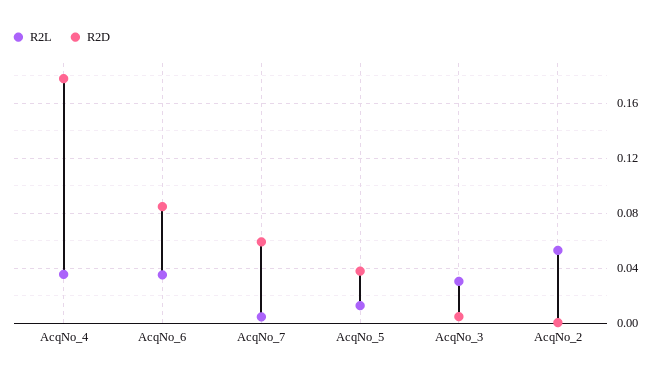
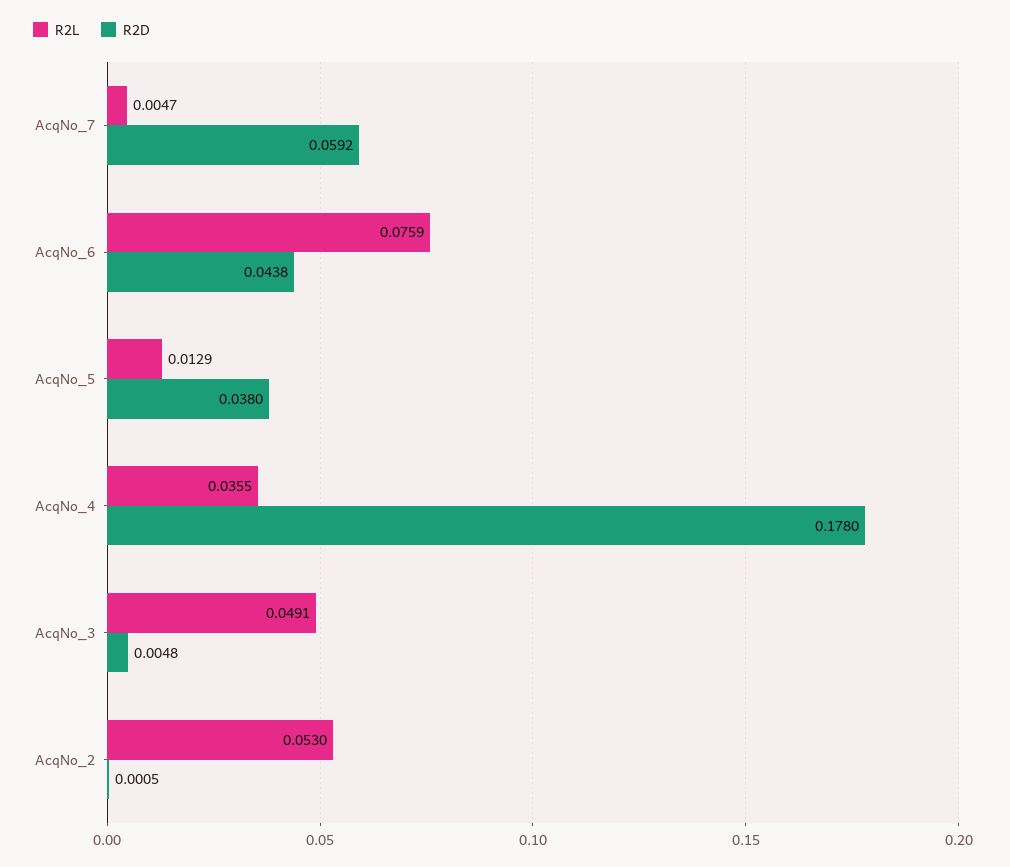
R2L, AcqNo_6: 0.035 -> 0.0759
R2D, AcqNo_6: 0.085 -> 0.0438
R2L, AcqNo_3: 0.03 -> 0.0491

